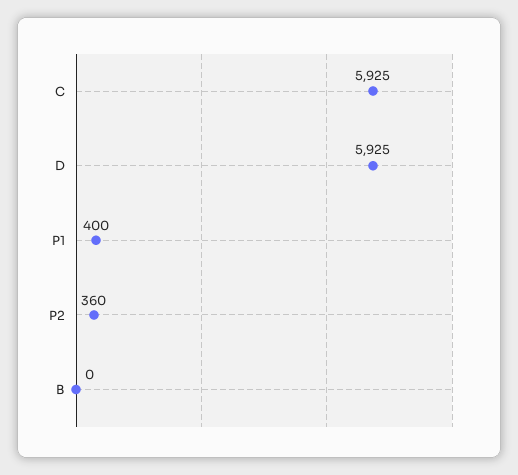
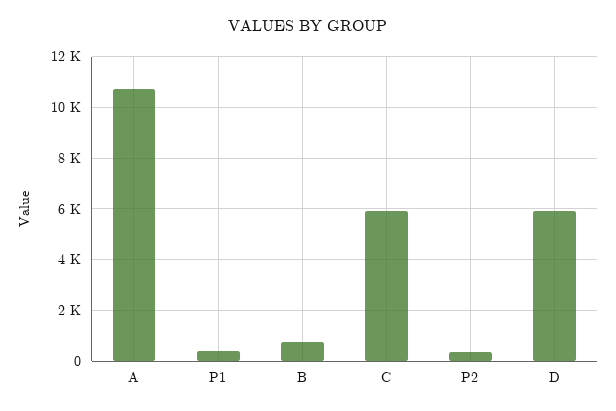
B: 0 -> 750
A: none -> 10750

